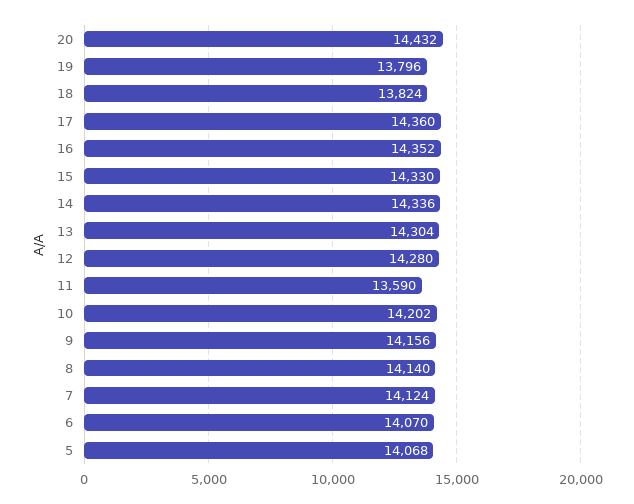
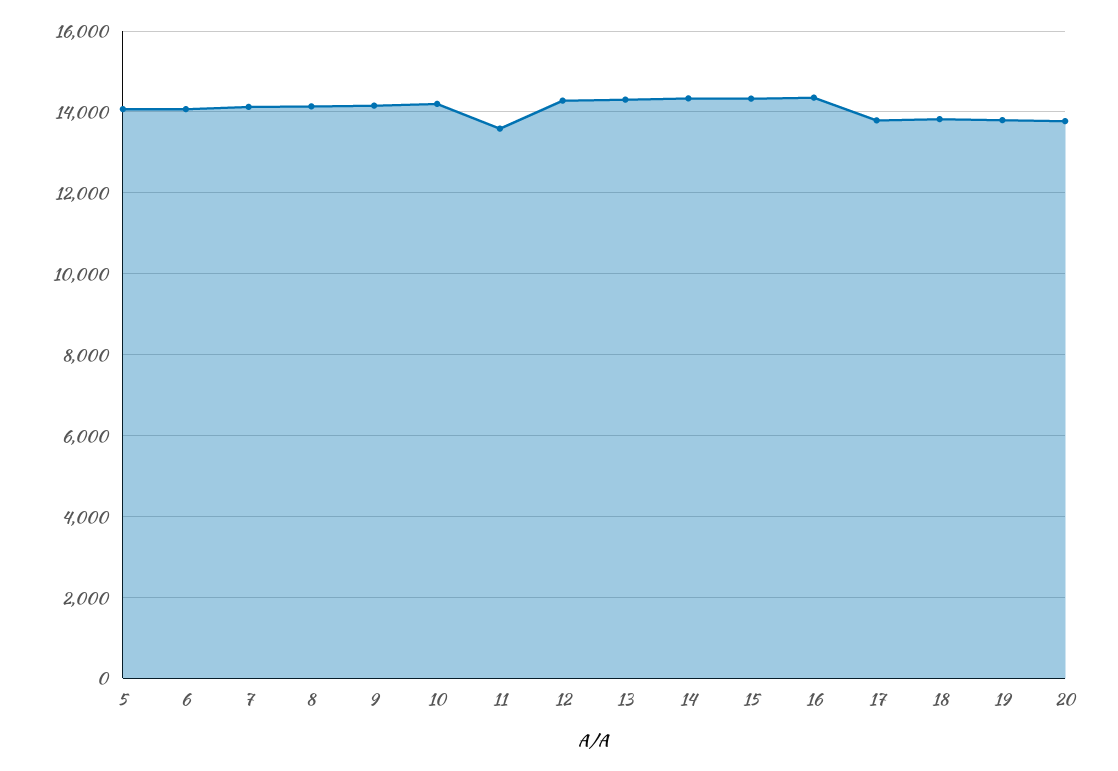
20: 14432 -> 13800
17: 14360 -> 13800

